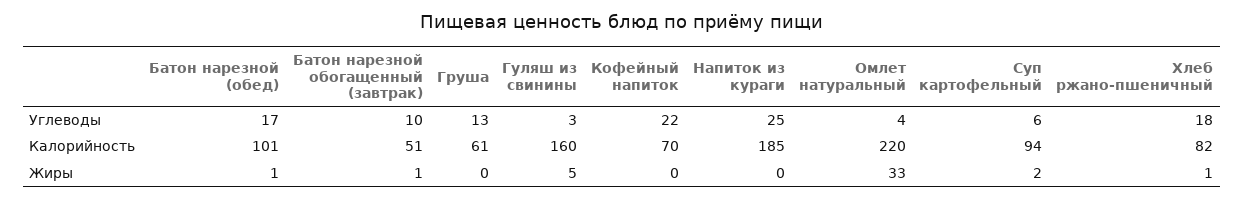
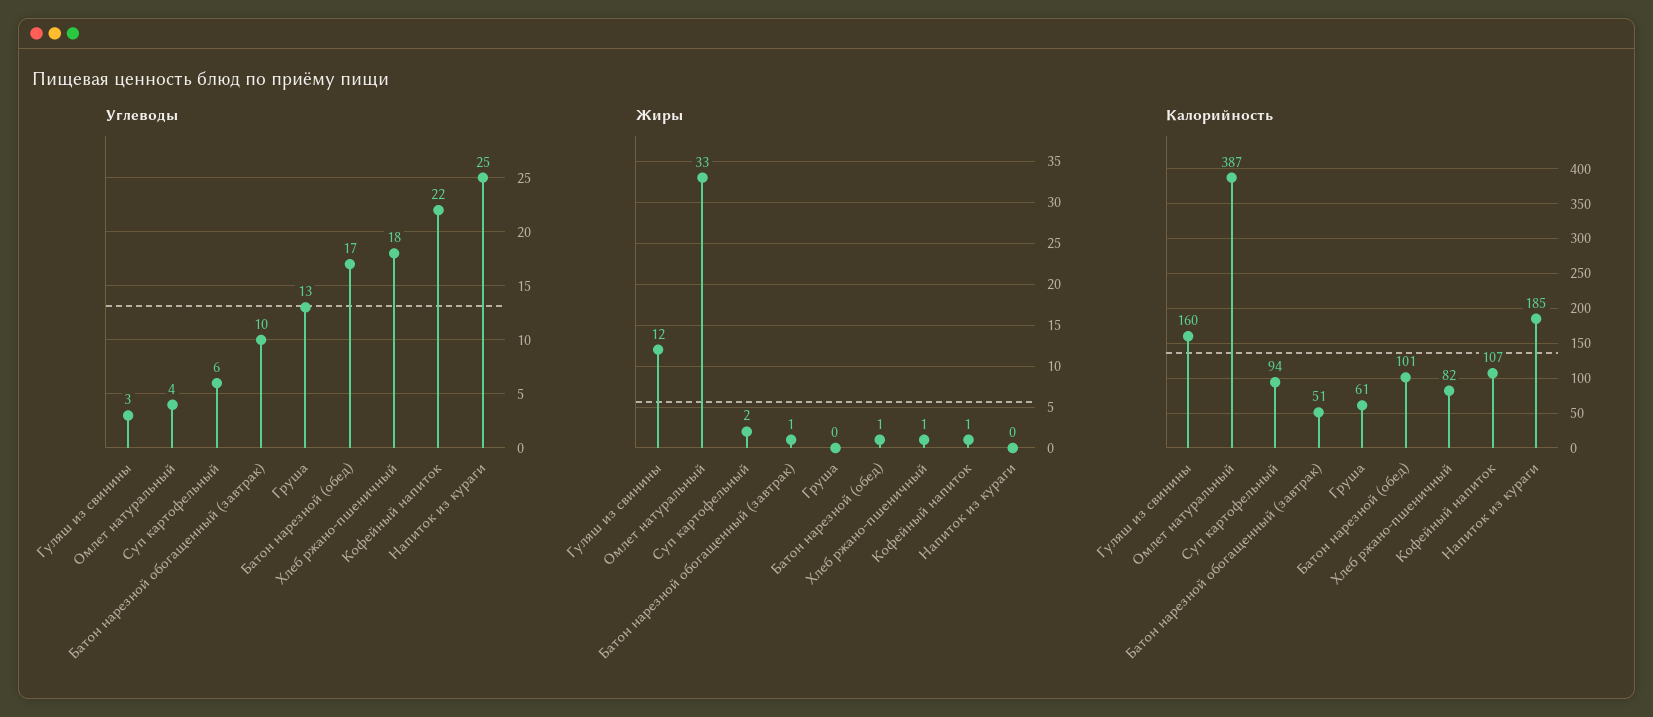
Калорийность, Кофейный напиток: 70 -> 107
Калорийность, Омлет натуральный: 220 -> 387
Жиры, Гуляш из свинины: 5 -> 12
Жиры, Кофейный напиток: 0 -> 1

